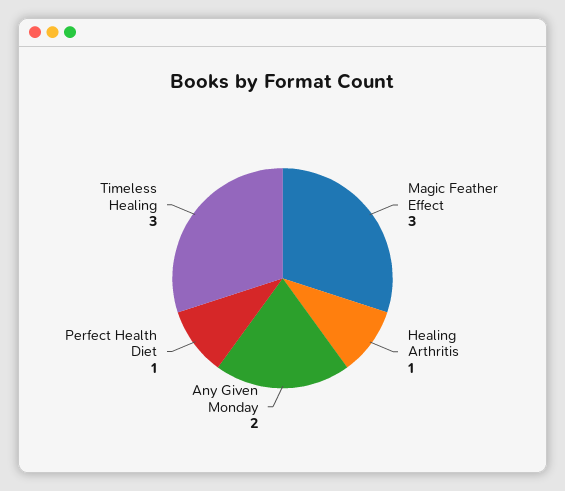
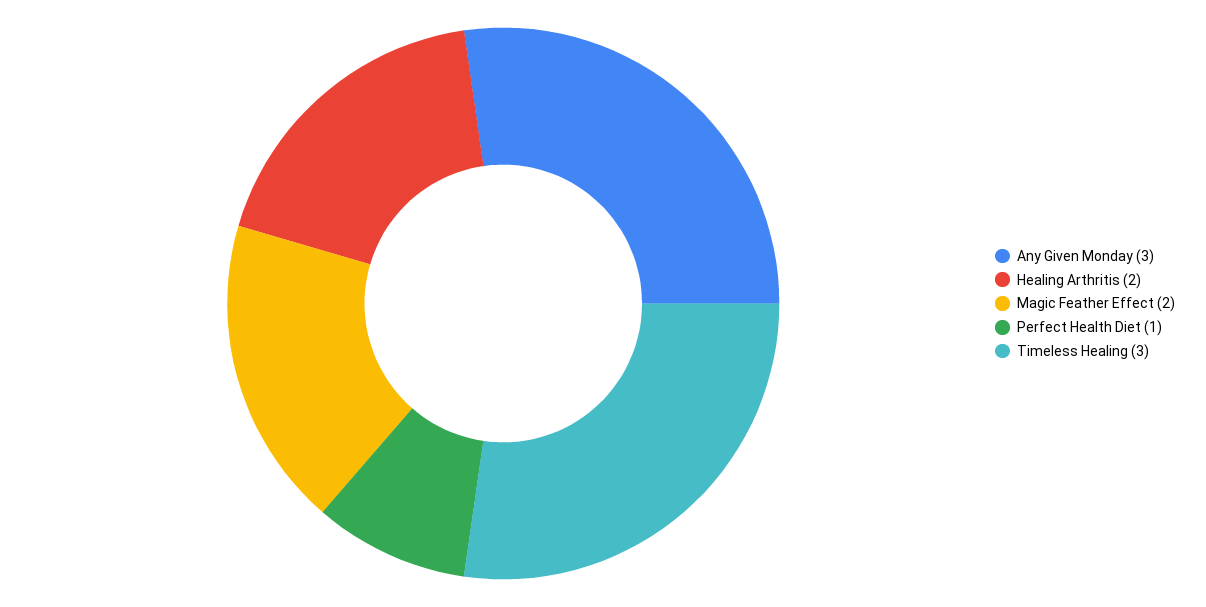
Magic Feather Effect: 3 -> 2
Healing Arthritis: 1 -> 2
Any Given Monday: 2 -> 3

